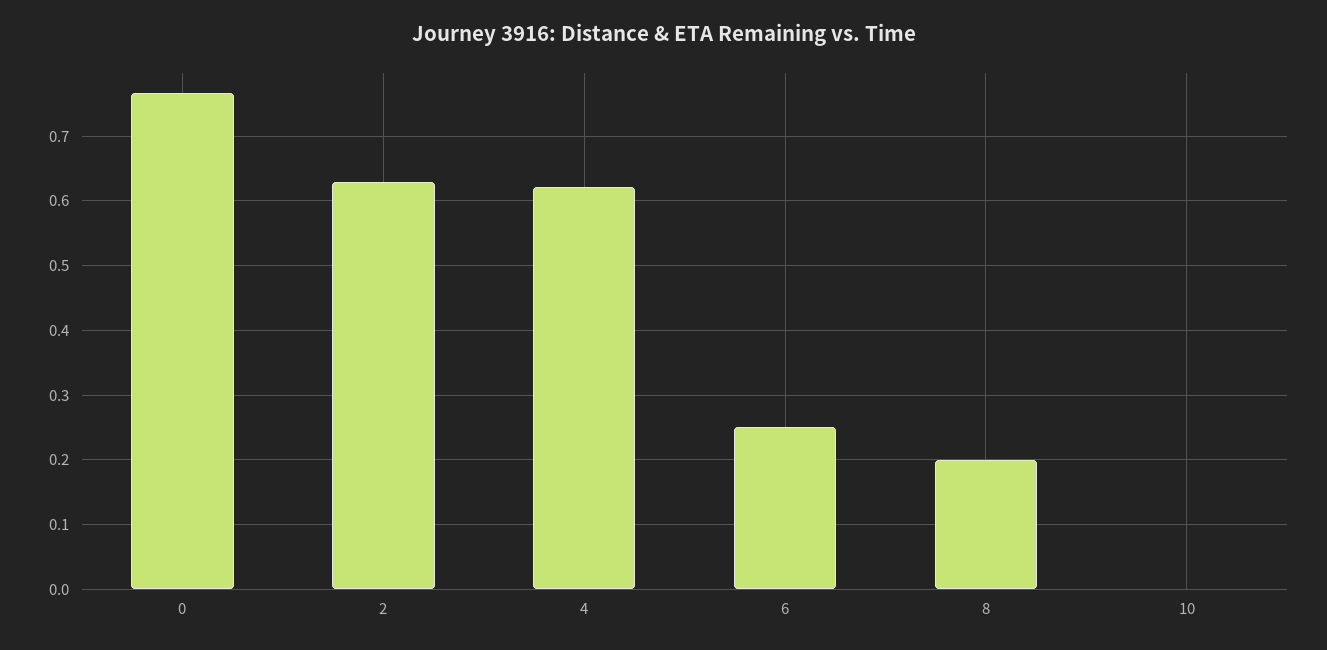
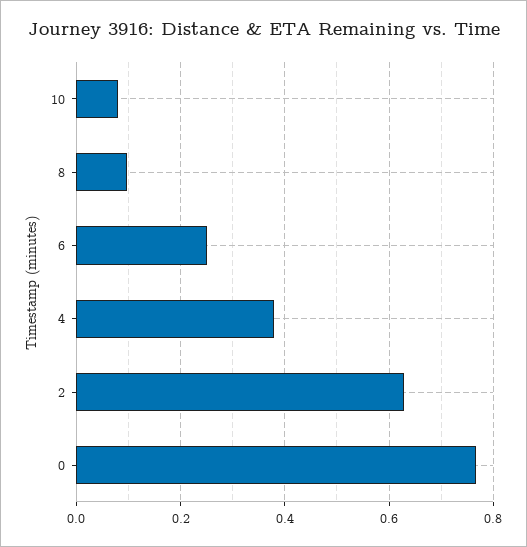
4: 0.62 -> 0.38
8: 0.2 -> 0.1
10: 0 -> 0.08

